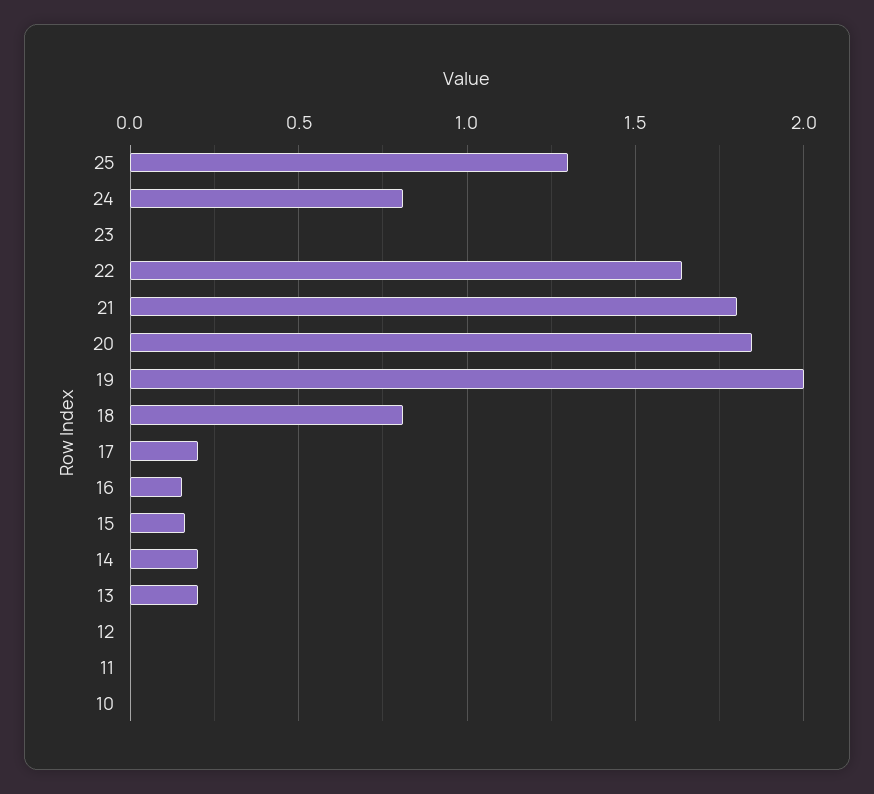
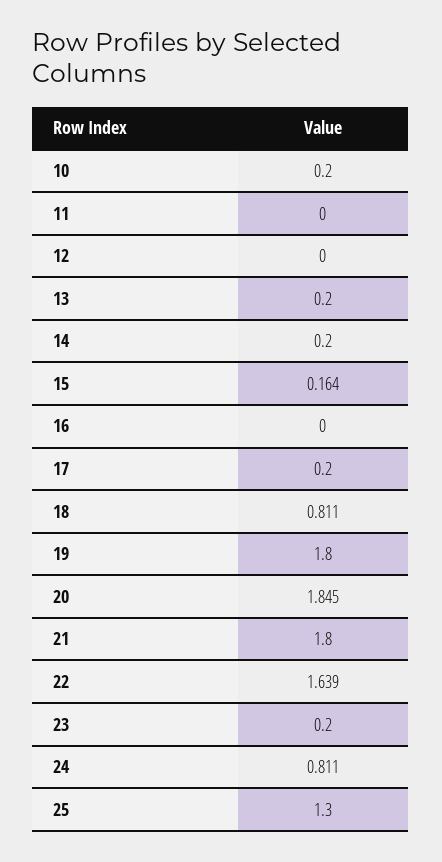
23: 0 -> 0.2
19: 2 -> 1.8
16: 0.15 -> 0
10: 0 -> 0.2

